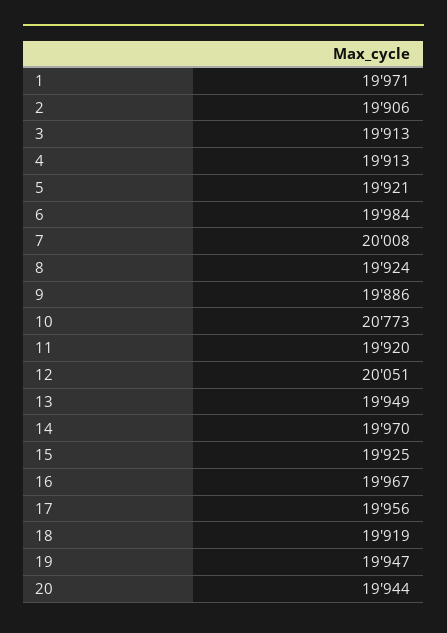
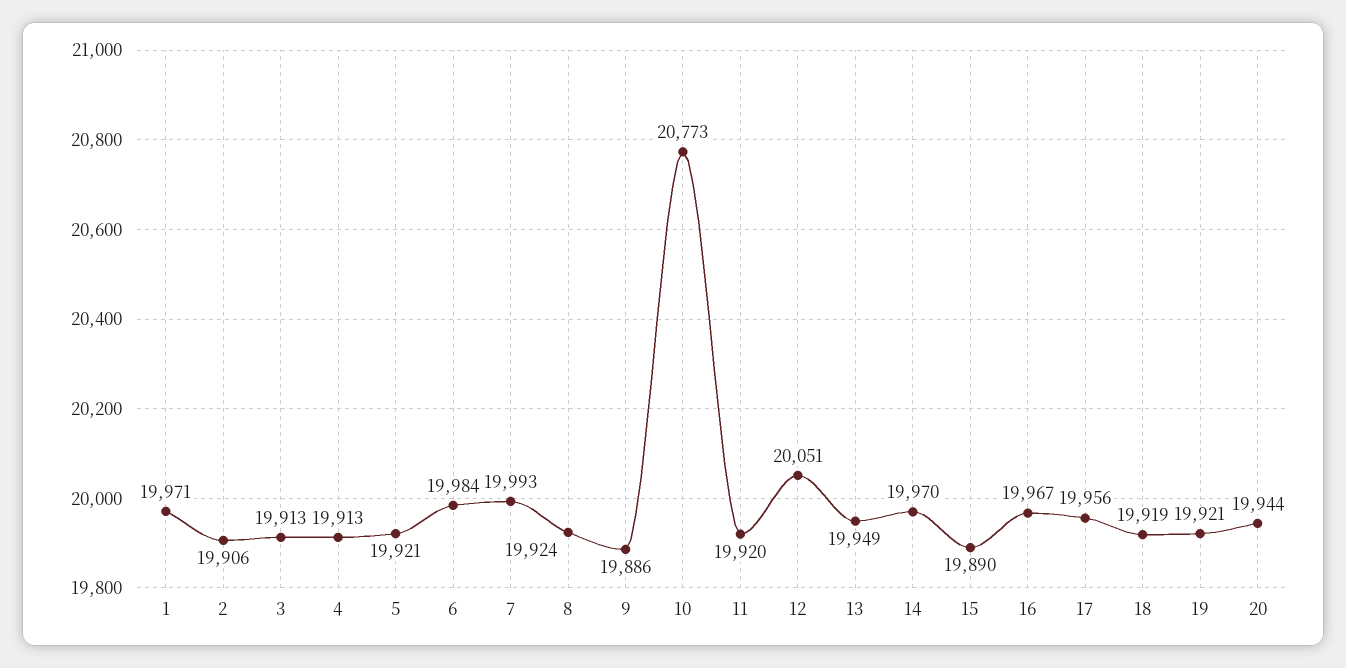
7: 20008 -> 19993
15: 19925 -> 19890
19: 19947 -> 19921

